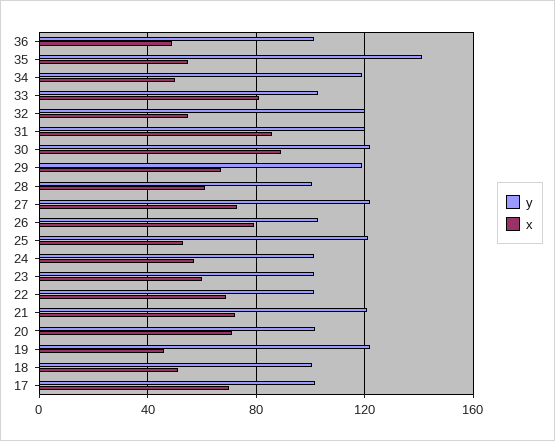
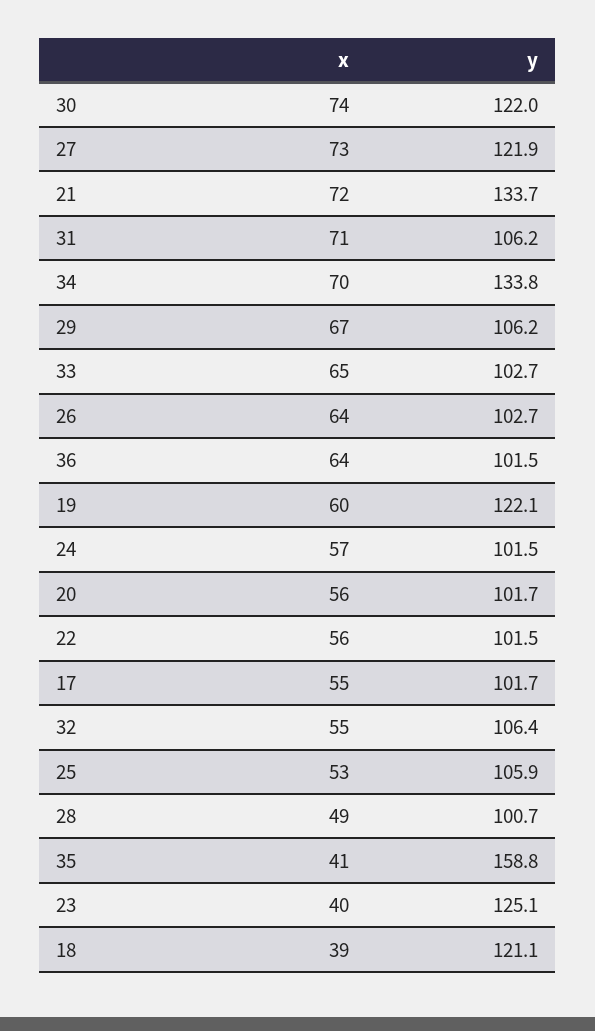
x, 36: 50 -> 64
y, 35: 140 -> 158.8
x, 35: 55 -> 41
y, 34: 120 -> 133.8
x, 34: 50 -> 70
x, 33: 80 -> 65
y, 32: 120 -> 106.4
y, 31: 120 -> 106.2
x, 31: 85 -> 71
x, 30: 90 -> 74
y, 29: 120 -> 106.2
x, 28: 60 -> 49
x, 26: 80 -> 64
y, 25: 120 -> 105.9
y, 23: 100 -> 125.1
x, 23: 60 -> 40
x, 22: 70 -> 56
y, 21: 120 -> 133.7
x, 20: 70 -> 56
x, 19: 45 -> 60
y, 18: 100 -> 121.1
x, 18: 50 -> 39
x, 17: 70 -> 55

